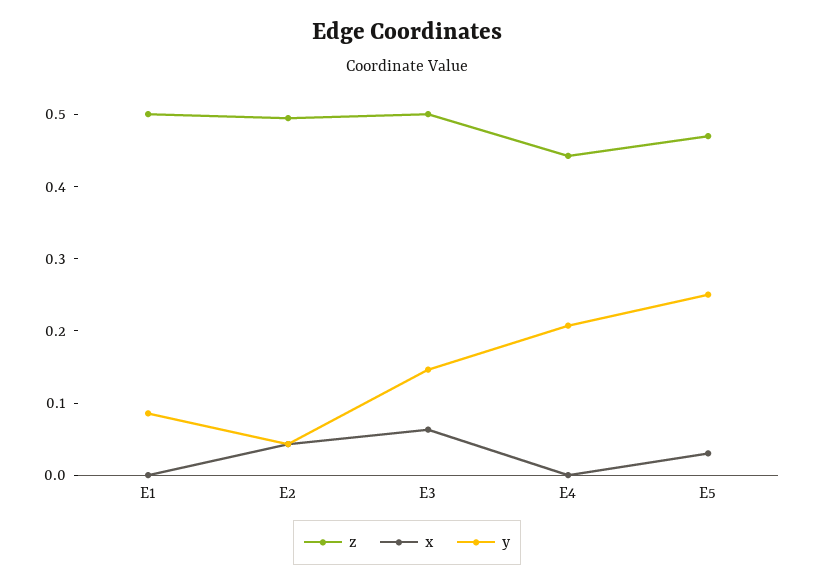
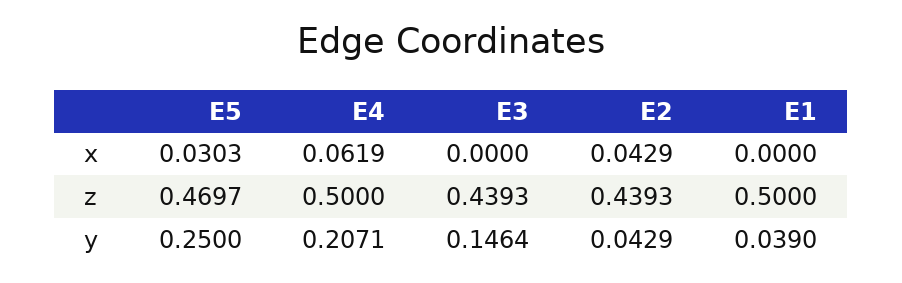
y, E1: 0.08 -> 0.039
z, E2: 0.5 -> 0.4393
z, E3: 0.5 -> 0.4393
x, E3: 0.06 -> 0
z, E4: 0.44 -> 0.5
x, E4: 0 -> 0.0619

